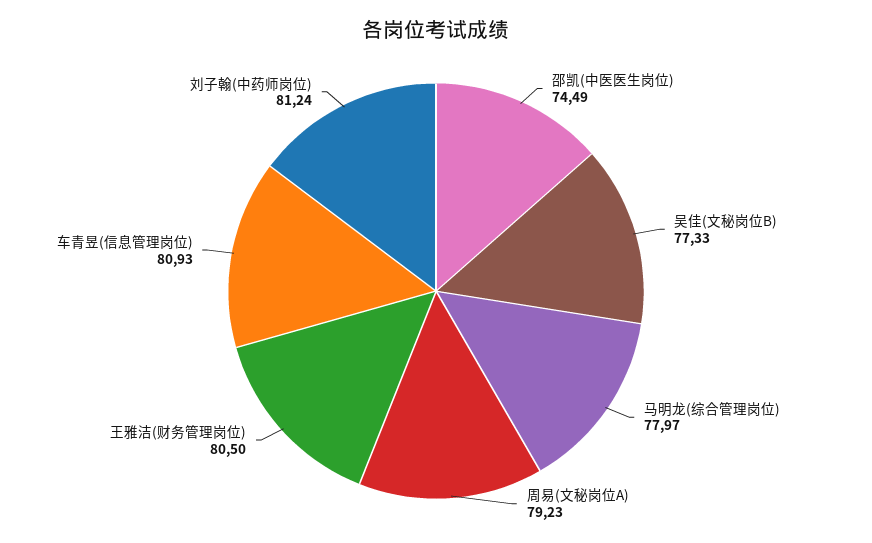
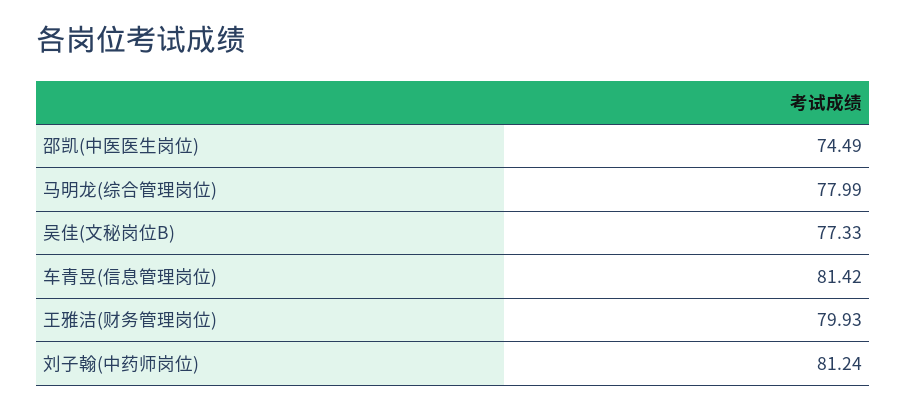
马明龙(综合管理岗位): 77.97 -> 77.99
周易(文秘岗位A): 79.23 -> none
王雅洁(财务管理岗位): 80.5 -> 79.93
车青昱(信息管理岗位): 80.93 -> 81.42

